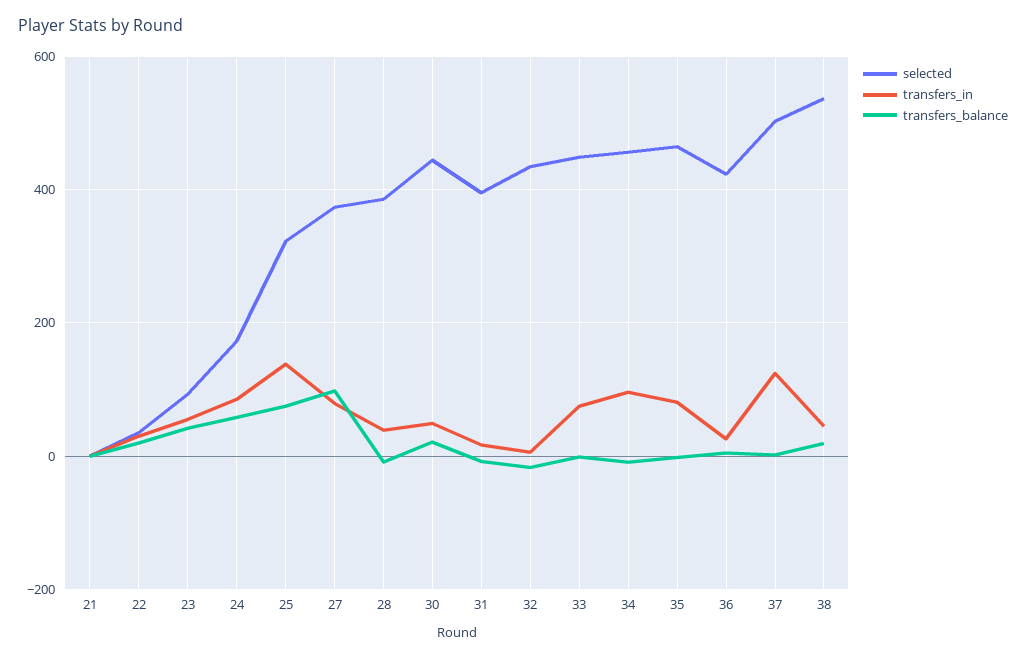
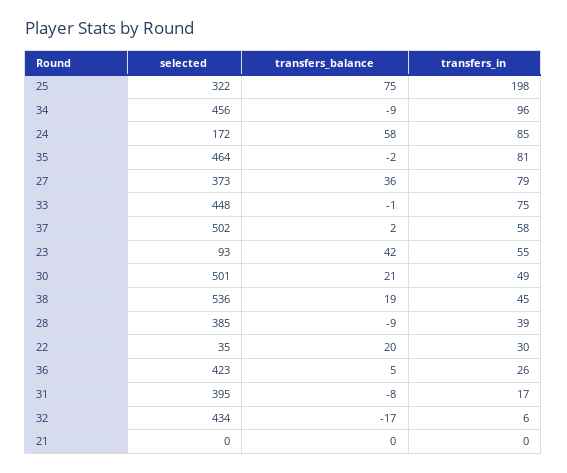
transfers_in, 25: 140 -> 198
transfers_balance, 27: 100 -> 36
selected, 30: 440 -> 501
transfers_in, 37: 120 -> 58

